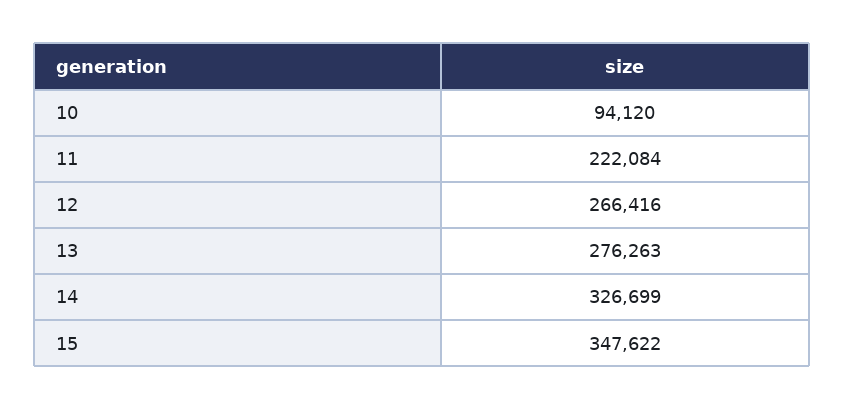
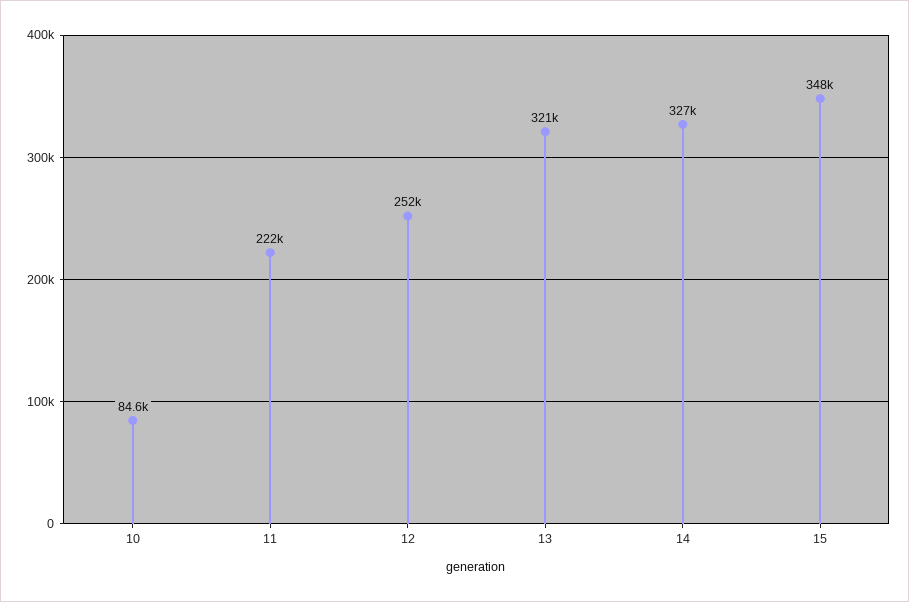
10: 94120 -> 84600
12: 266416 -> 252000
13: 276263 -> 321000

